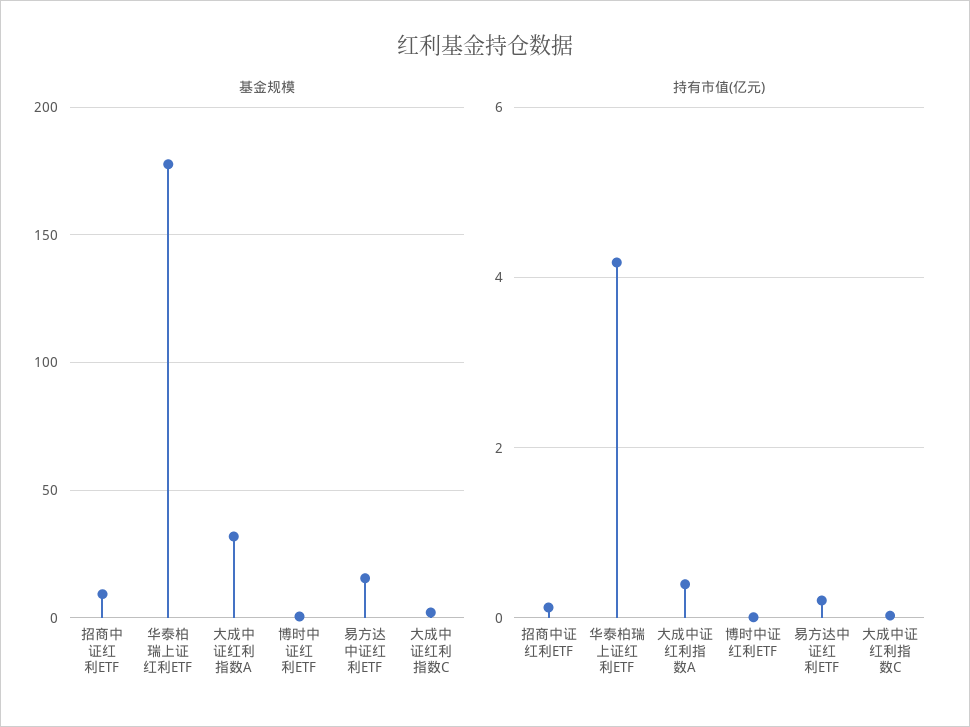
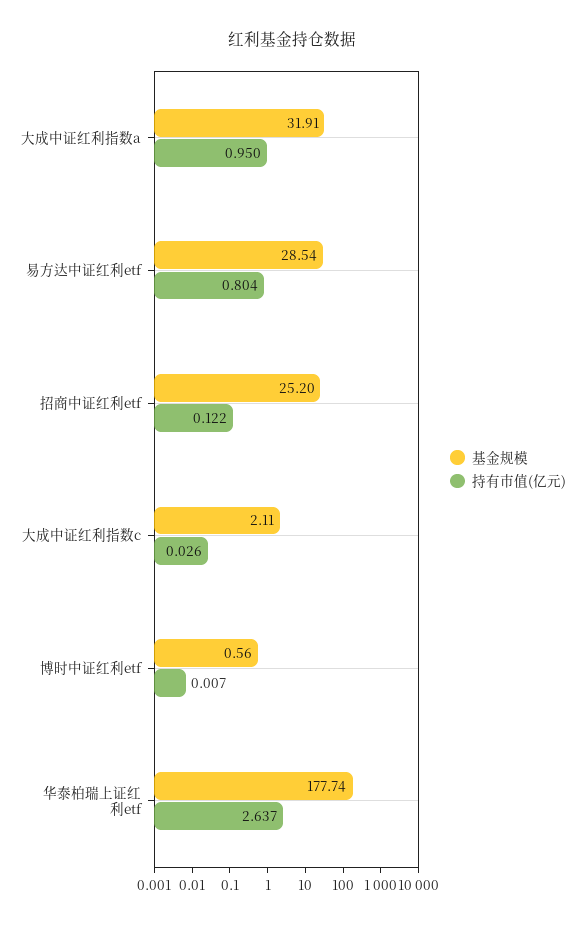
基金规模, 招商中证红利ETF: 10 -> 25.2
基金规模, 易方达中证红利ETF: 15 -> 28.54
持有市值(亿元), 华泰柏瑞上证红利ETF: 4.2 -> 2.637
持有市值(亿元), 大成中证红利指数A: 0.4 -> 0.95
持有市值(亿元), 易方达中证红利ETF: 0.2 -> 0.804

